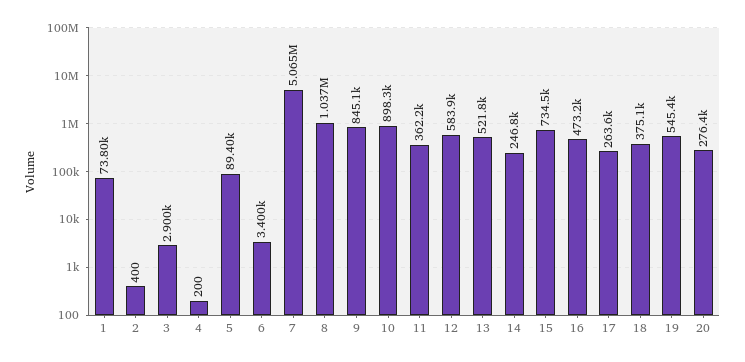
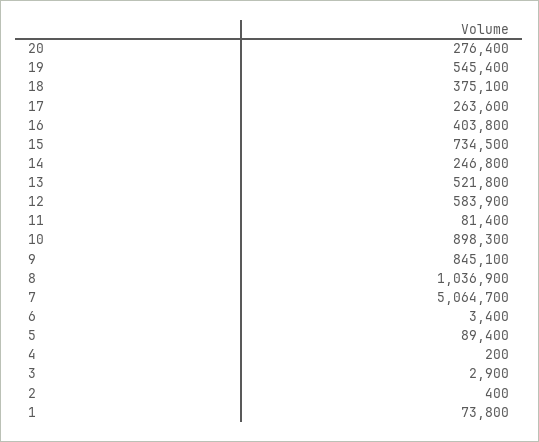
11: 362200 -> 81400
16: 473200 -> 403800

